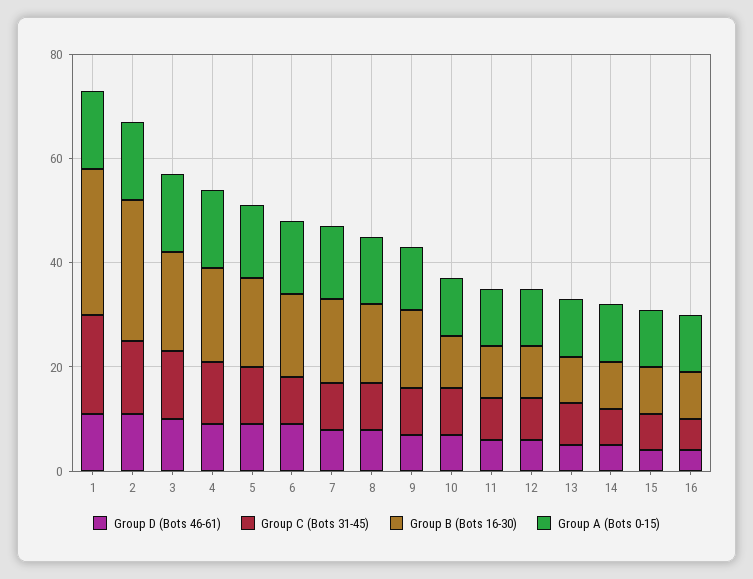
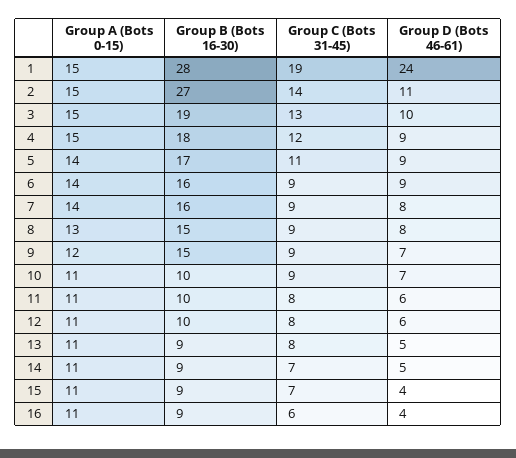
Group D (Bots 46-61), 1: 10 -> 24

